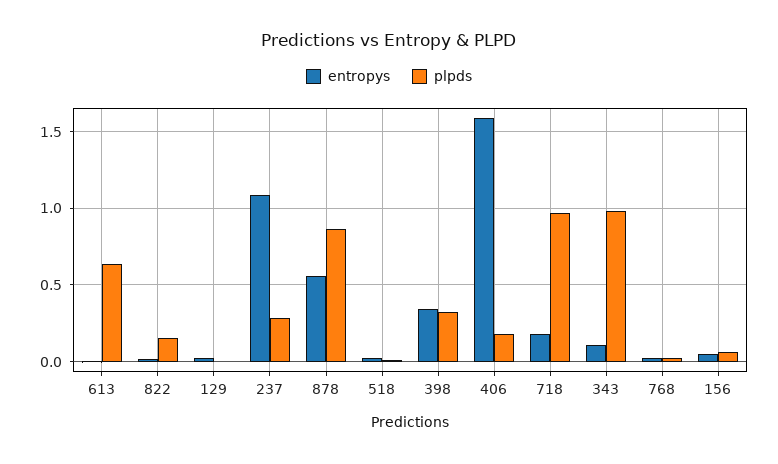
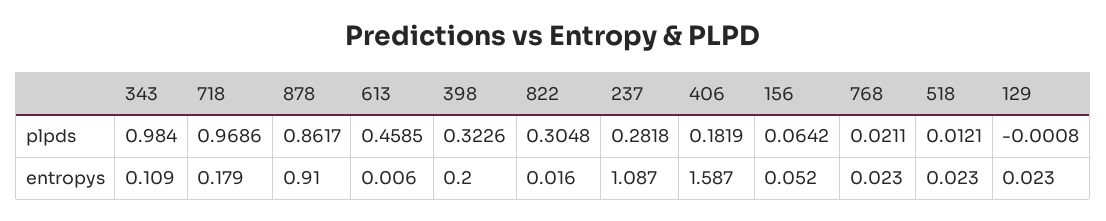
plpds, 613: 0.65 -> 0.4585
plpds, 822: 0.15 -> 0.3048
entropys, 878: 0.55 -> 0.91
entropys, 398: 0.35 -> 0.2

